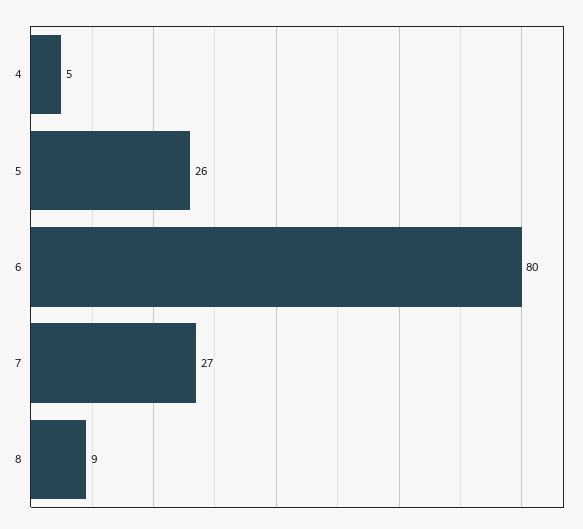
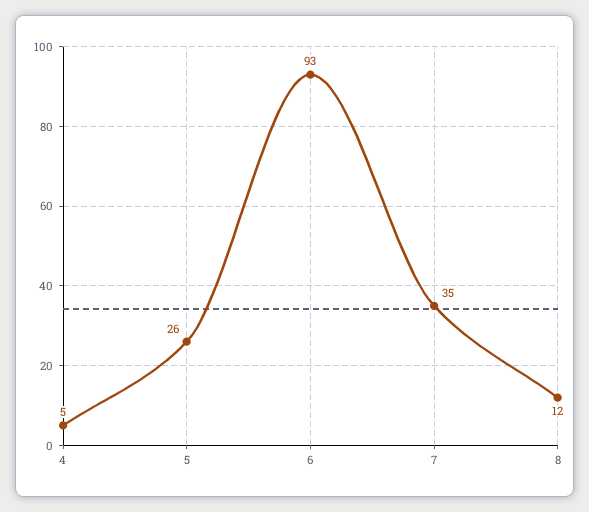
6: 80 -> 93
7: 27 -> 35
8: 9 -> 12

